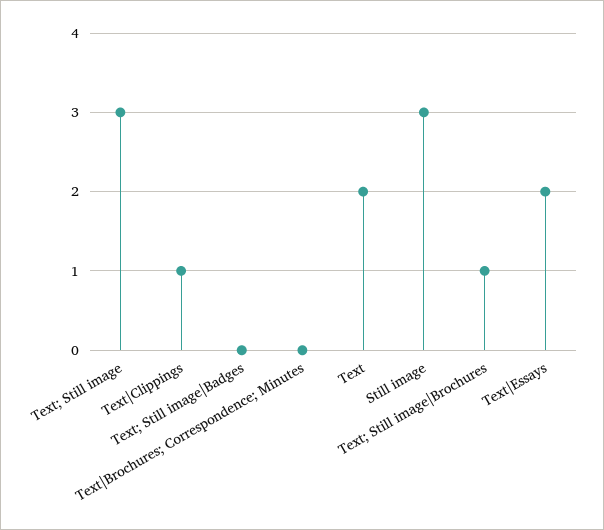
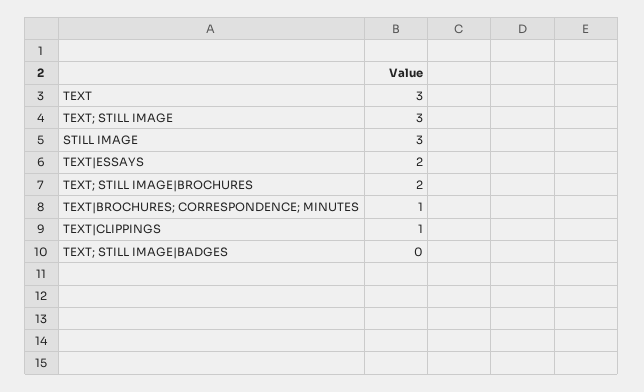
Text|Brochures; Correspondence; Minutes: 0 -> 1
Text: 2 -> 3
Text; Still image|Brochures: 1 -> 2

